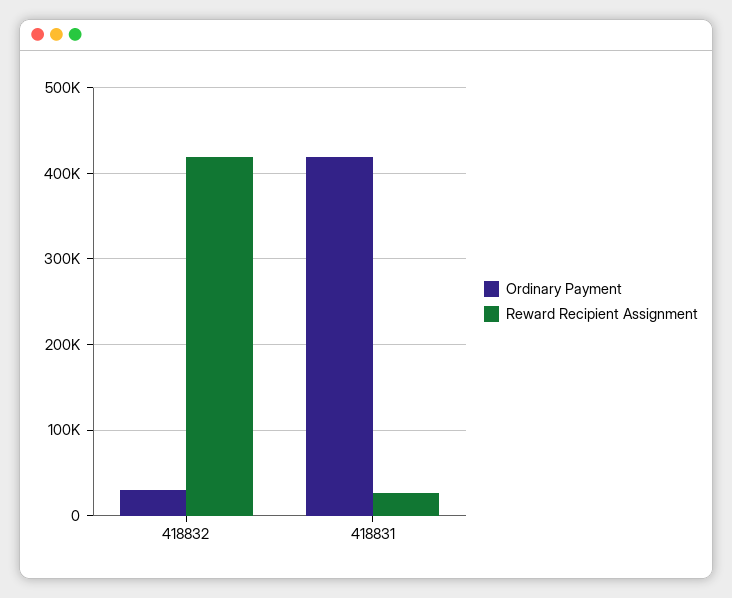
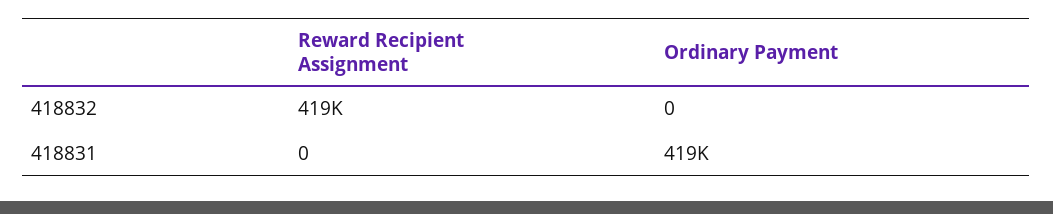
Ordinary Payment, 418832: 30000 -> 0
Reward Recipient Assignment, 418831: 30000 -> 0

